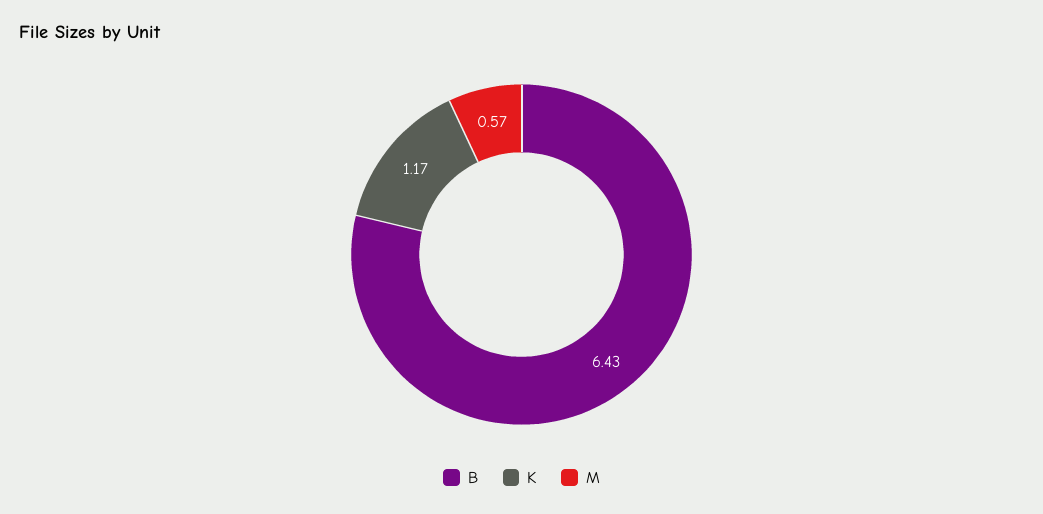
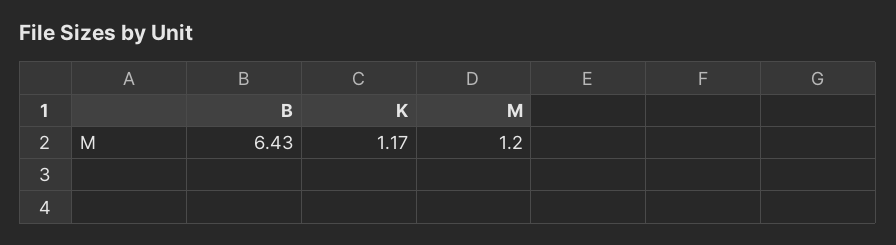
M: 0.57 -> 1.2

